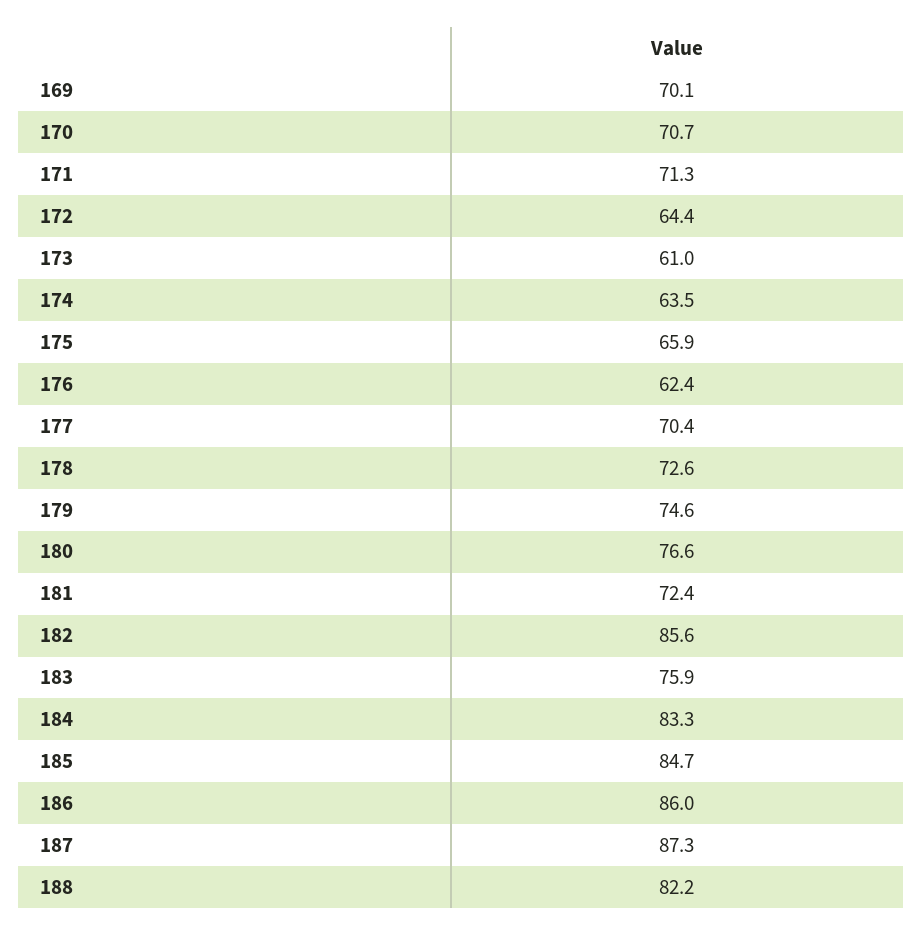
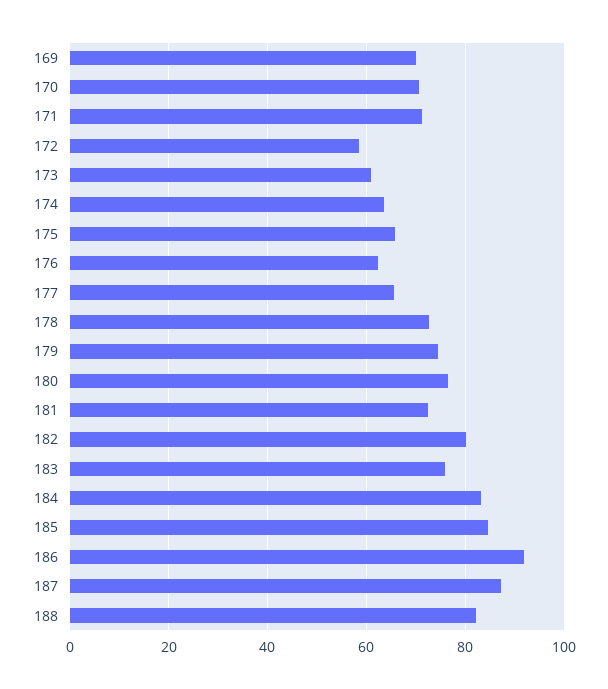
172: 64.4 -> 58
177: 70.4 -> 66
182: 85.6 -> 80
186: 86 -> 92

